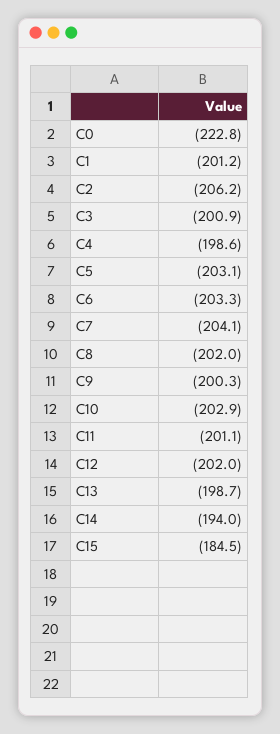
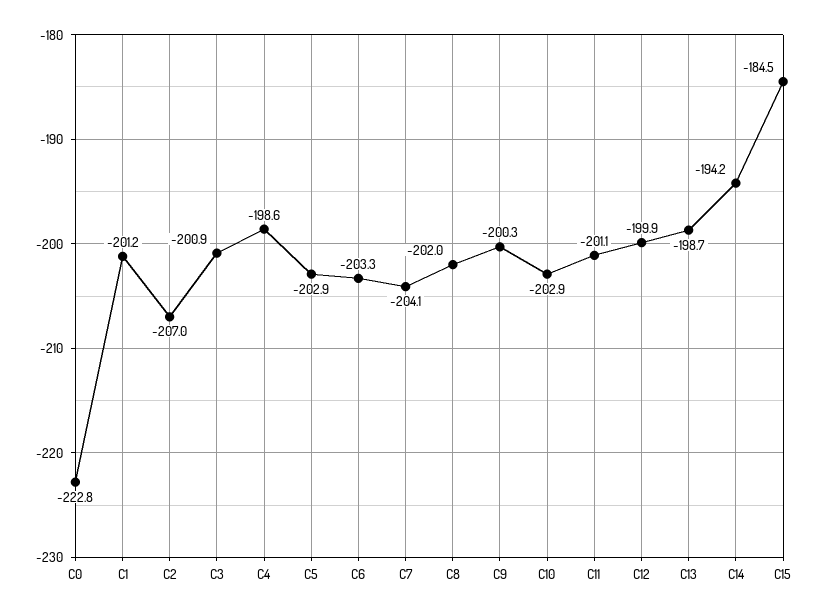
C2: -206.2 -> -207
C5: -203.1 -> -202.9
C12: -202 -> -199.9
C14: -194 -> -194.2

